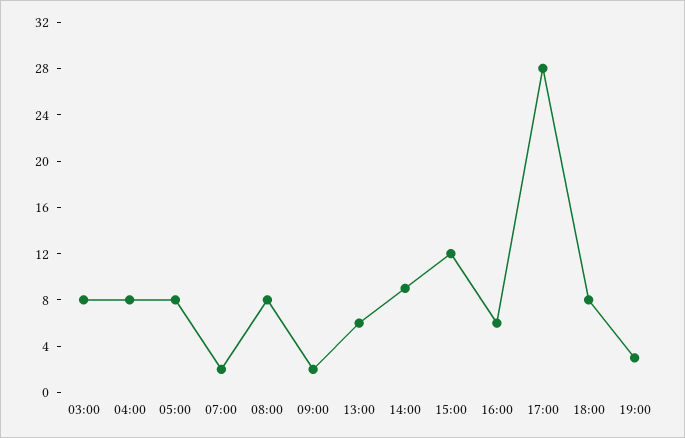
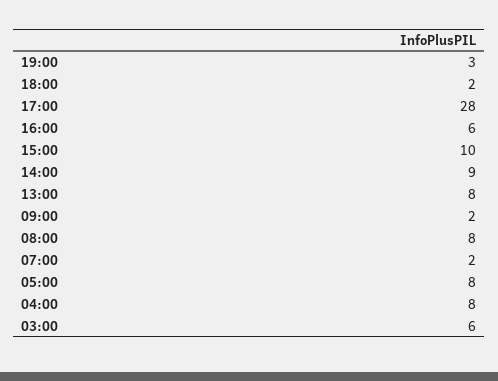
03:00: 8 -> 6
13:00: 6 -> 8
15:00: 12 -> 10
18:00: 8 -> 2

